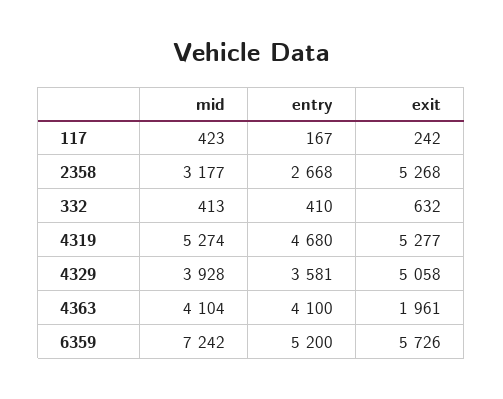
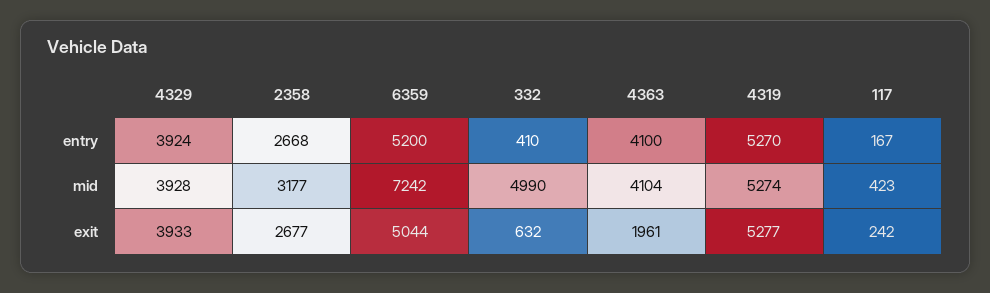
exit, 2358: 5268 -> 2677
mid, 332: 413 -> 4990
entry, 4319: 4680 -> 5270
entry, 4329: 3581 -> 3924
exit, 4329: 5058 -> 3933
exit, 6359: 5726 -> 5044

